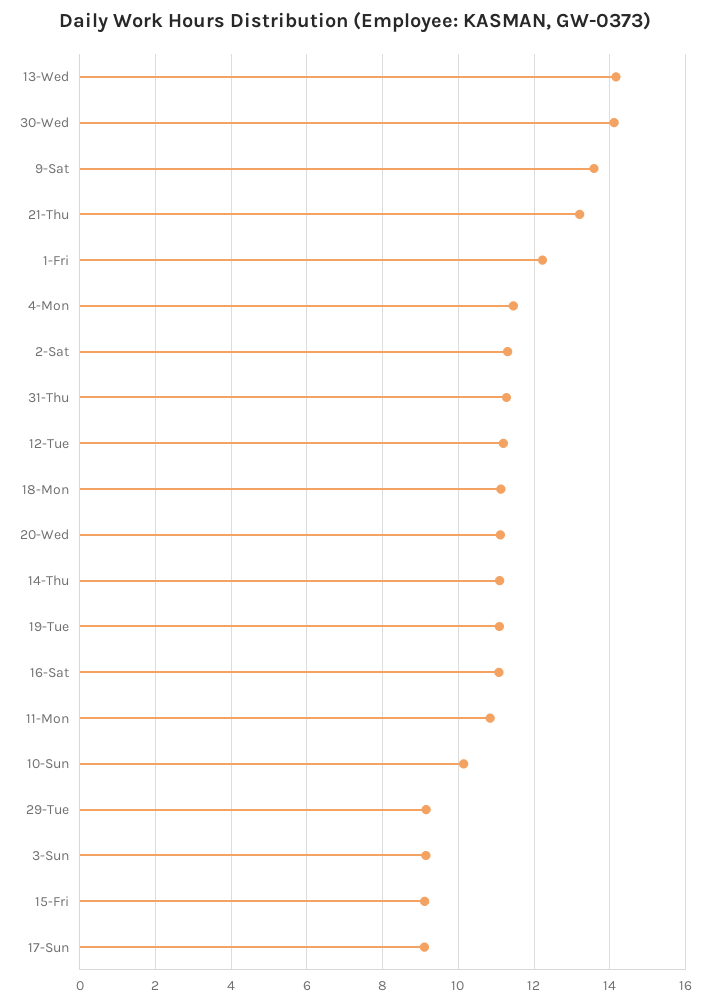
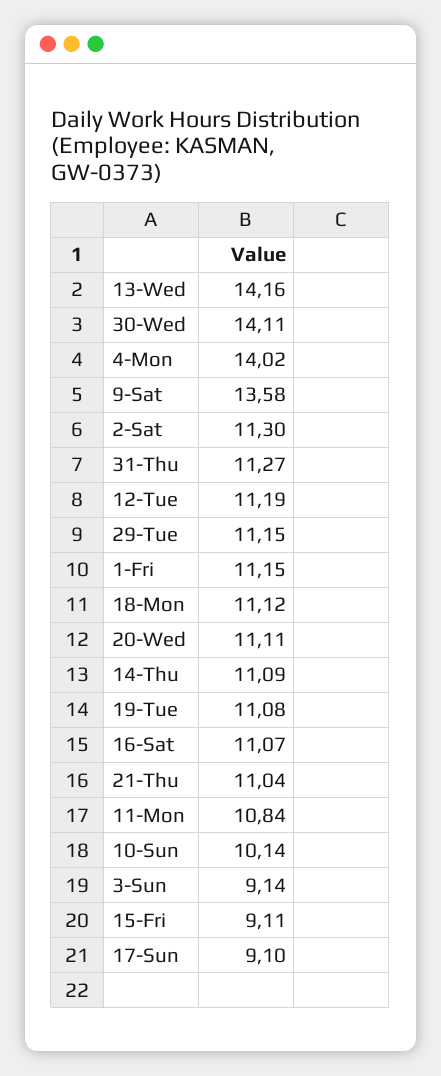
21-Thu: 13.2 -> 11.04
1-Fri: 12.2 -> 11.15
4-Mon: 11.4 -> 14.02
29-Tue: 9.2 -> 11.15

